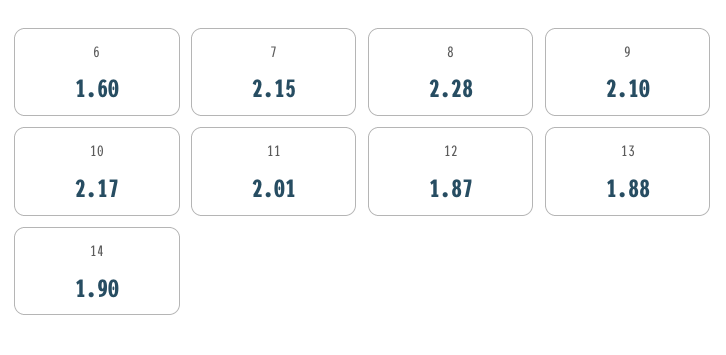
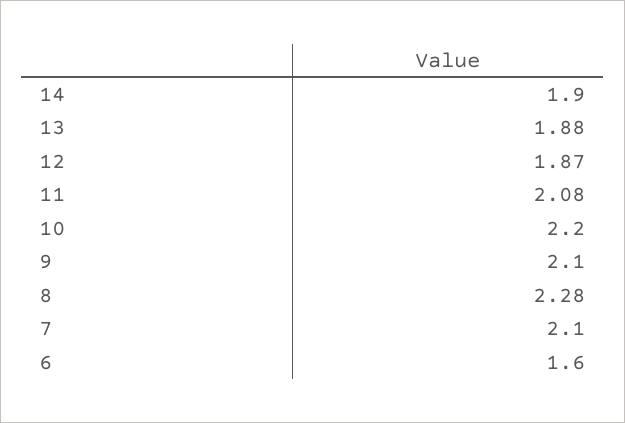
7: 2.15 -> 2.1
10: 2.17 -> 2.2
11: 2.01 -> 2.08

